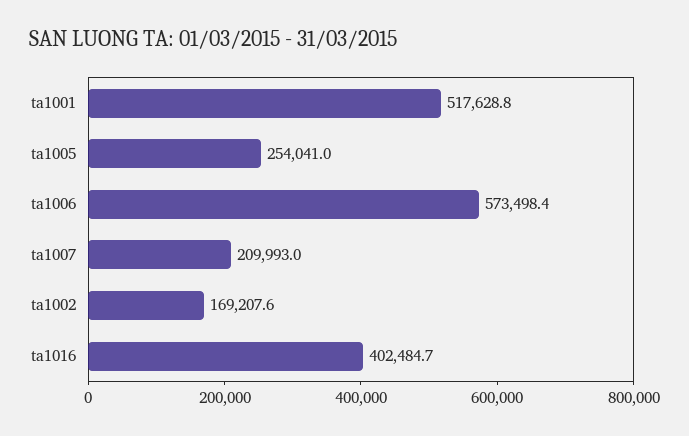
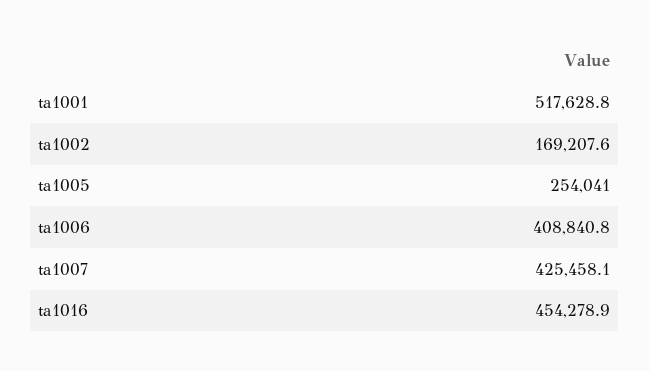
ta1006: 573498.4 -> 408840.8
ta1007: 209993 -> 425458.1
ta1016: 402484.7 -> 454278.9

